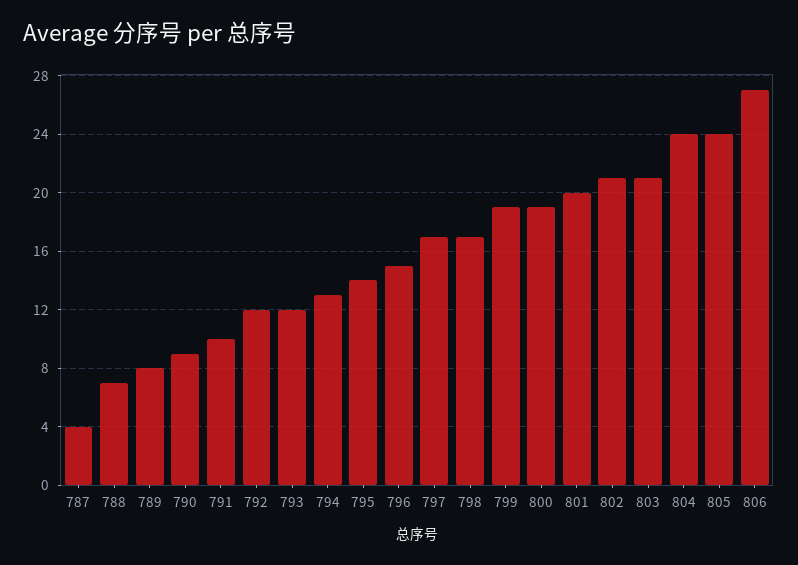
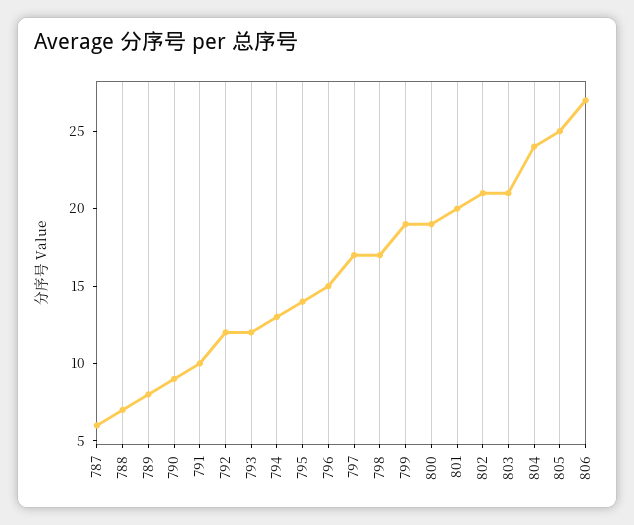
787: 4 -> 6
805: 24 -> 25

